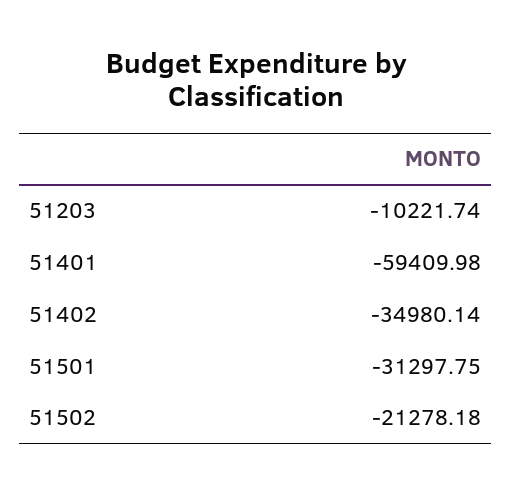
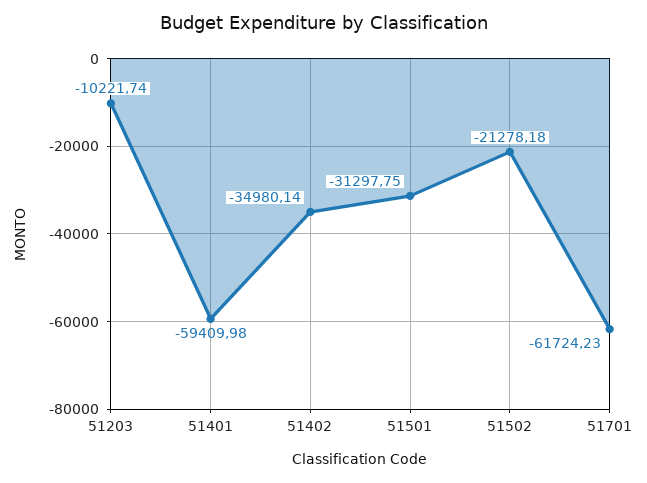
51701: none -> -61724.23

